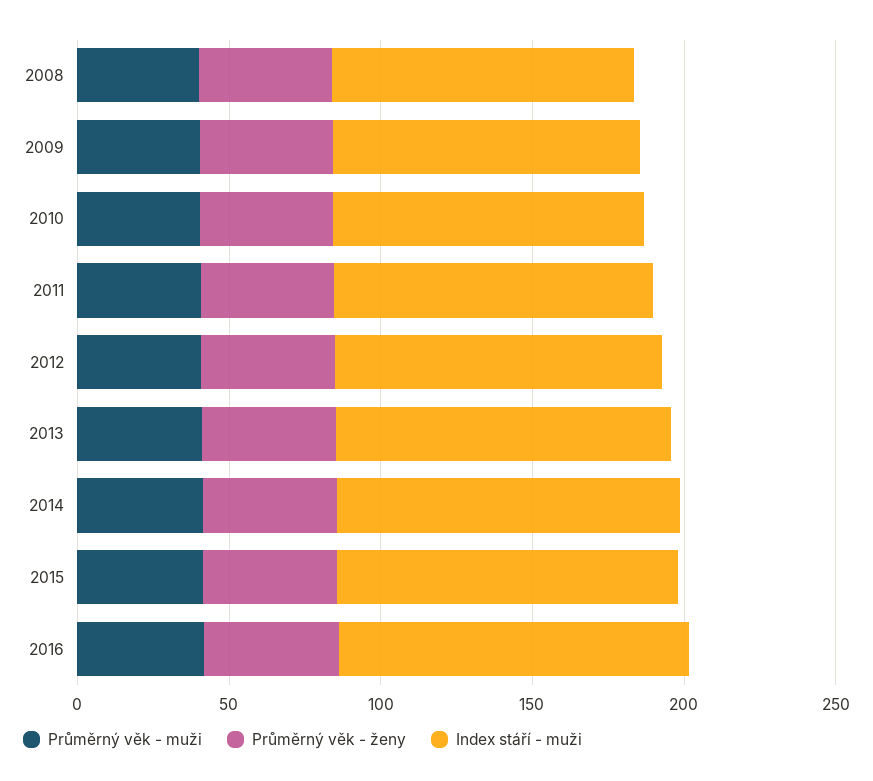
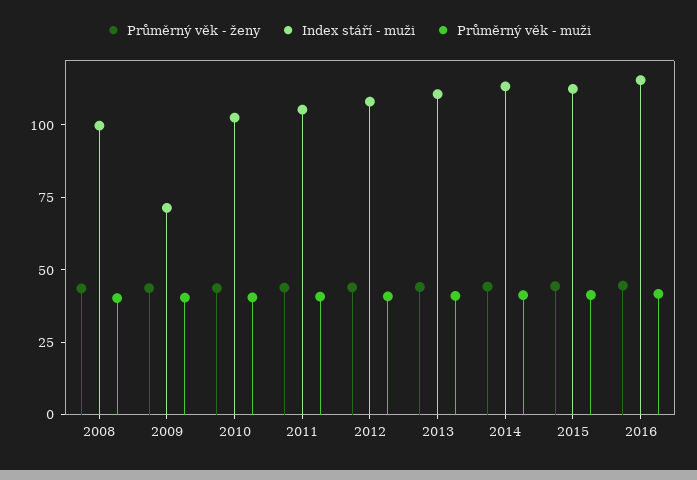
Index stáří - muži, 2009: 100 -> 70

